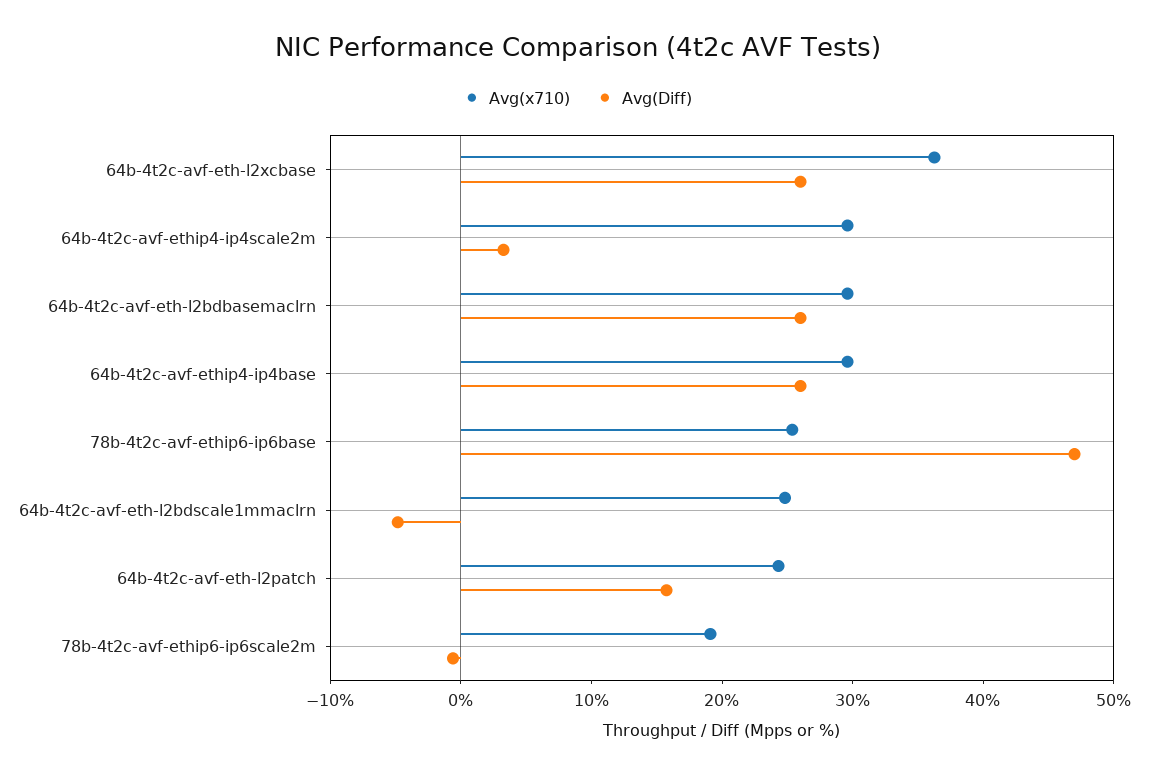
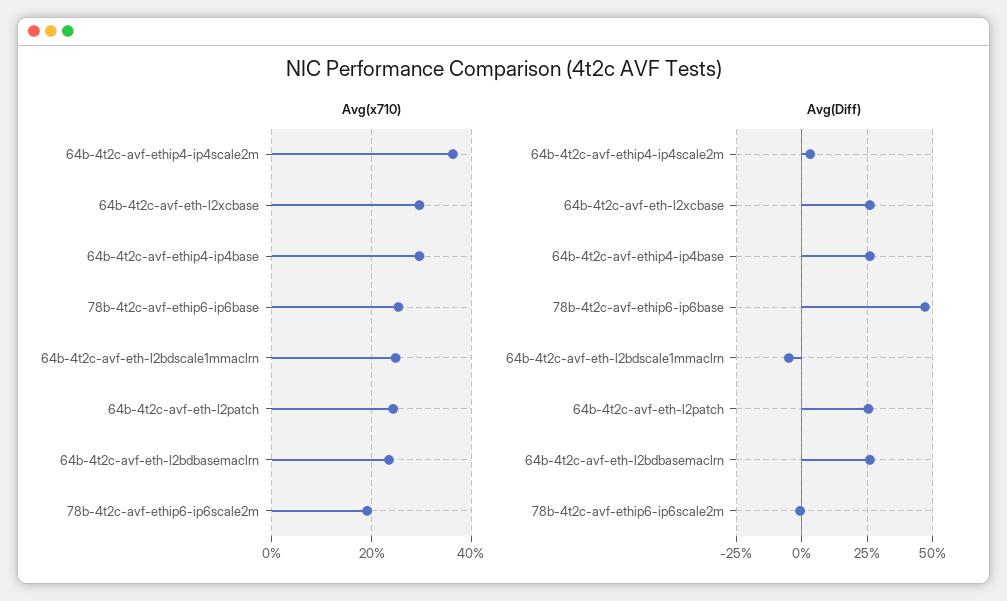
Avg(x710), 64b-4t2c-avf-eth-l2xcbase: 36 -> 30
Avg(x710), 64b-4t2c-avf-ethip4-ip4scale2m: 30 -> 36
Avg(x710), 64b-4t2c-avf-eth-l2bdbasemaclrn: 30 -> 24
Avg(Diff), 64b-4t2c-avf-eth-l2patch: 16 -> 25

